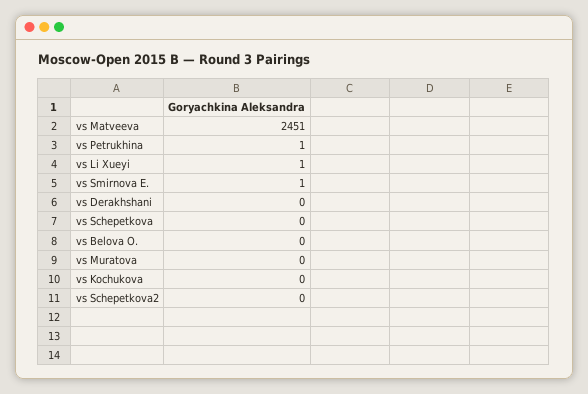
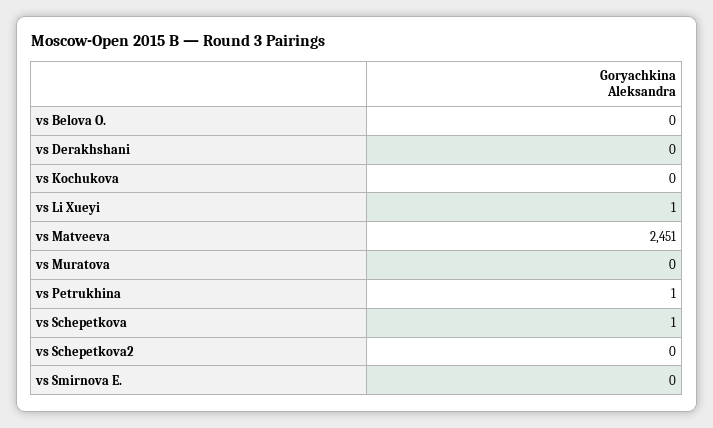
vs Smirnova E.: 1 -> 0
vs Schepetkova: 0 -> 1

